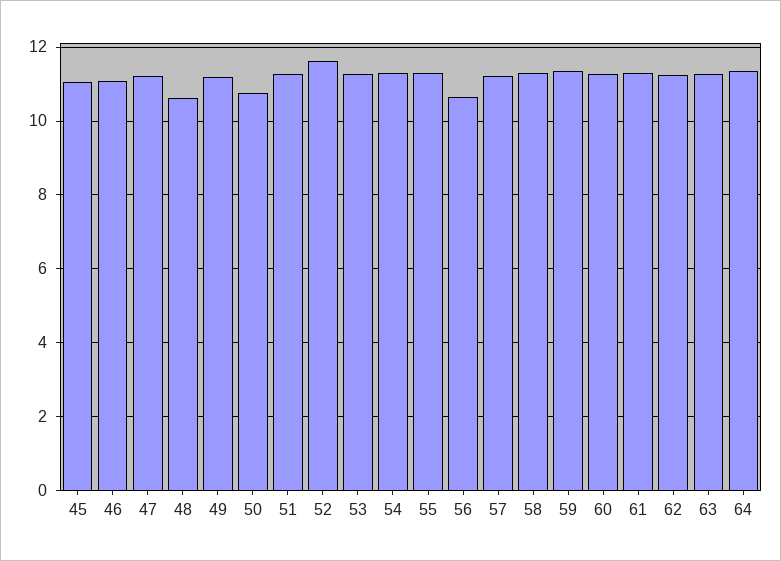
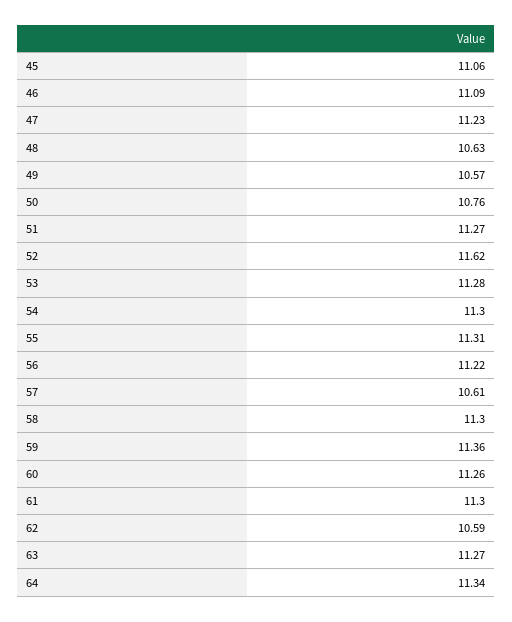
49: 11.2 -> 10.57
56: 10.6 -> 11.22
57: 11.2 -> 10.61
62: 11.2 -> 10.59

